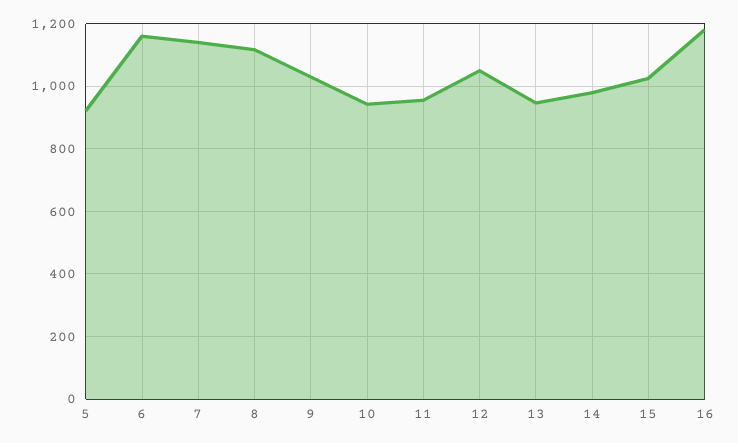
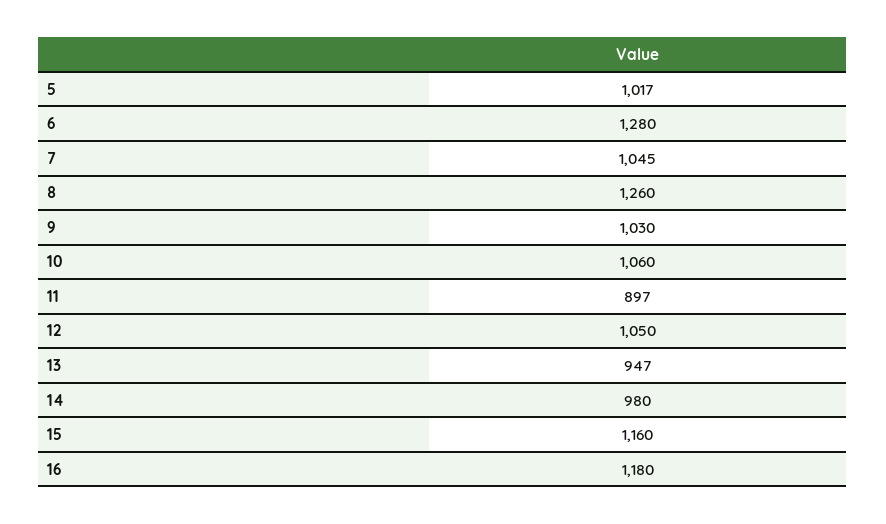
5: 920 -> 1017
6: 1160 -> 1280
7: 1140 -> 1045
8: 1120 -> 1260
10: 940 -> 1060
11: 960 -> 897
15: 1020 -> 1160

